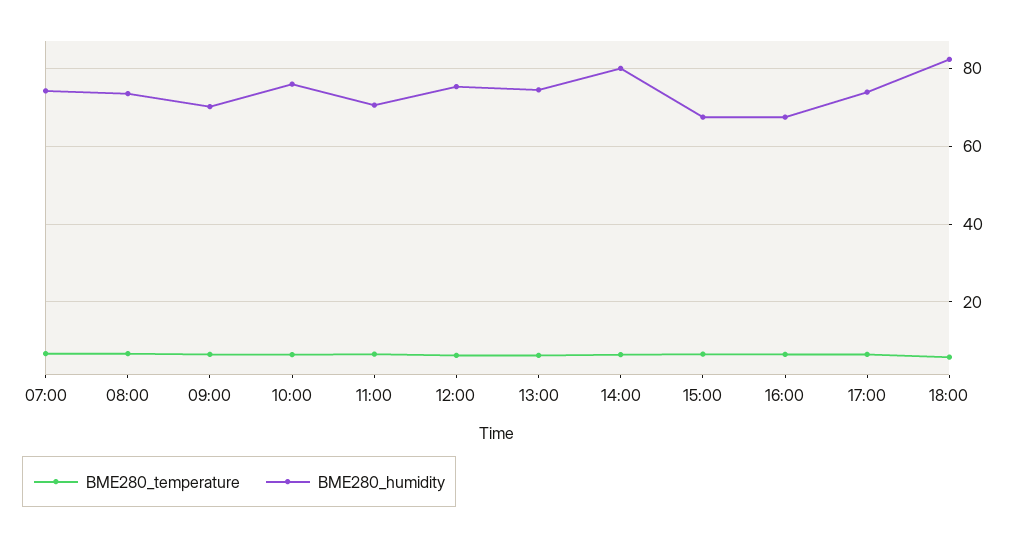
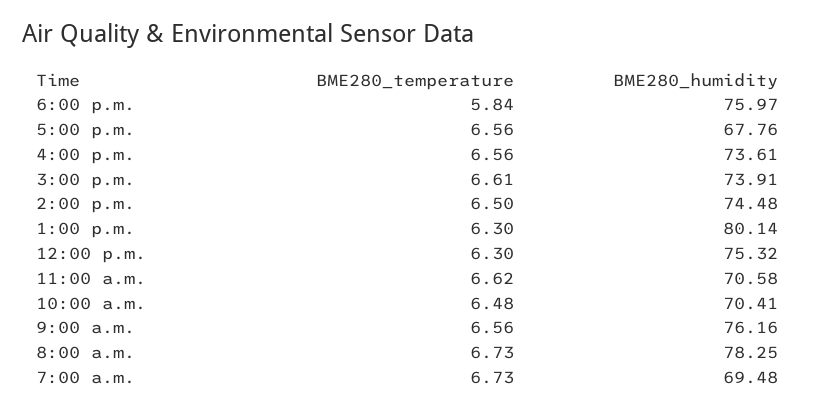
BME280_humidity, 07:00: 74 -> 69.48
BME280_humidity, 08:00: 74 -> 78.25
BME280_humidity, 09:00: 70 -> 76.16
BME280_humidity, 10:00: 76 -> 70.41
BME280_humidity, 13:00: 74 -> 80.14
BME280_humidity, 14:00: 80 -> 74.48
BME280_humidity, 15:00: 68 -> 73.91
BME280_humidity, 16:00: 68 -> 73.61
BME280_humidity, 17:00: 74 -> 67.76
BME280_humidity, 18:00: 82 -> 75.97

